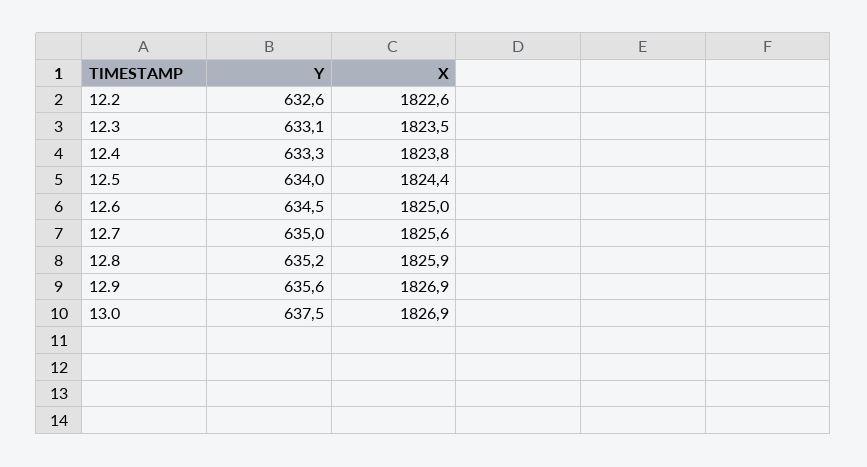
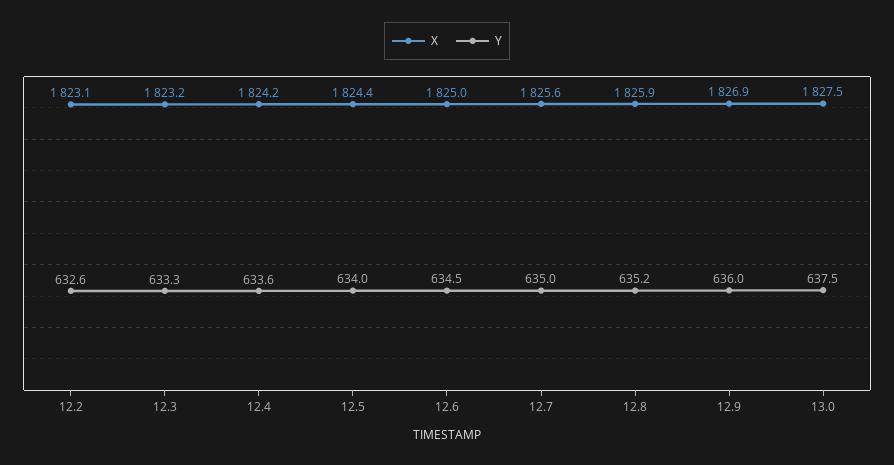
X, 12.2: 1822.6 -> 1823.1
Y, 12.3: 633.1 -> 633.3
X, 12.3: 1823.5 -> 1823.2
Y, 12.4: 633.3 -> 633.6
X, 12.4: 1823.8 -> 1824.2
Y, 12.9: 635.6 -> 636
X, 13.0: 1826.9 -> 1827.5

